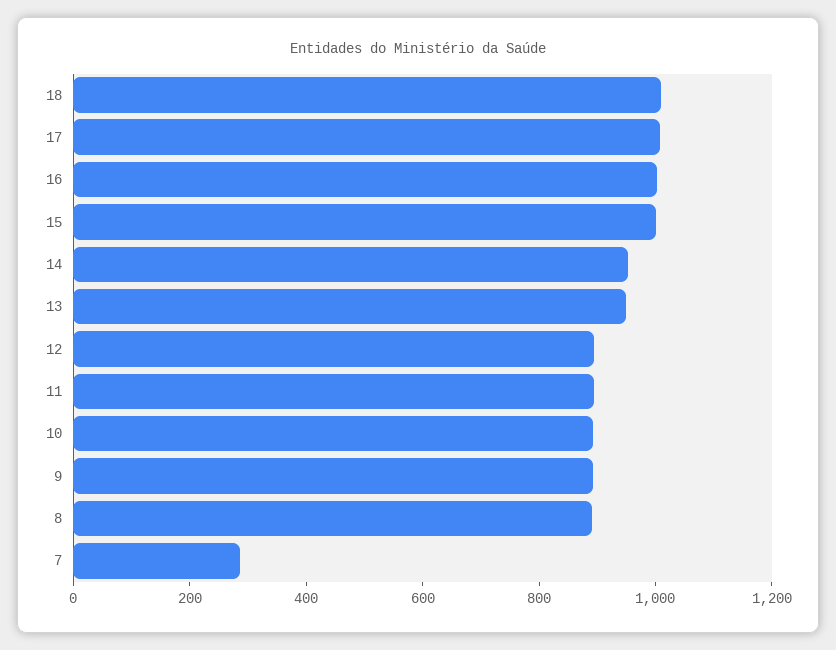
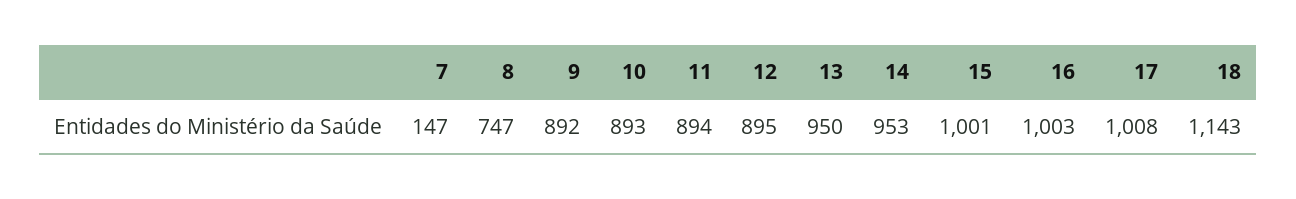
18: 1000 -> 1143
8: 900 -> 747
7: 300 -> 147

